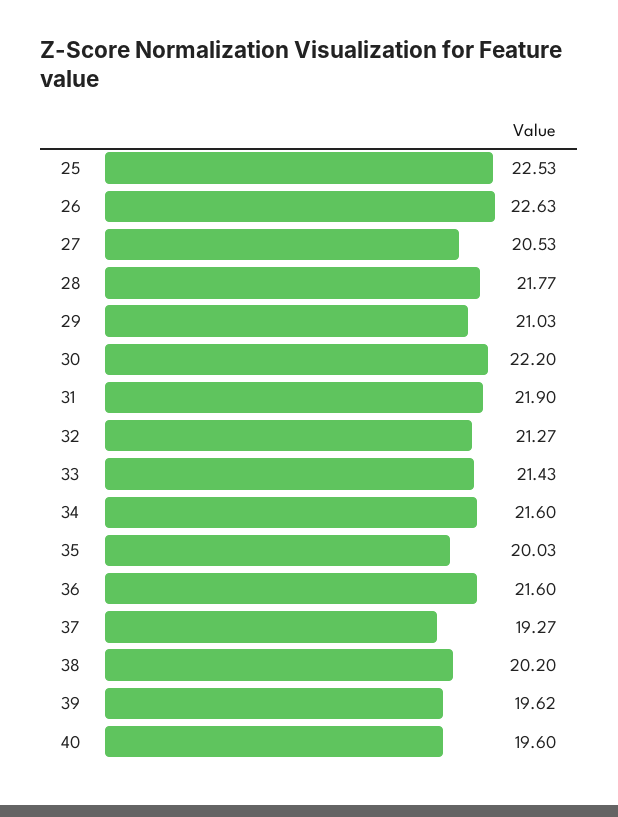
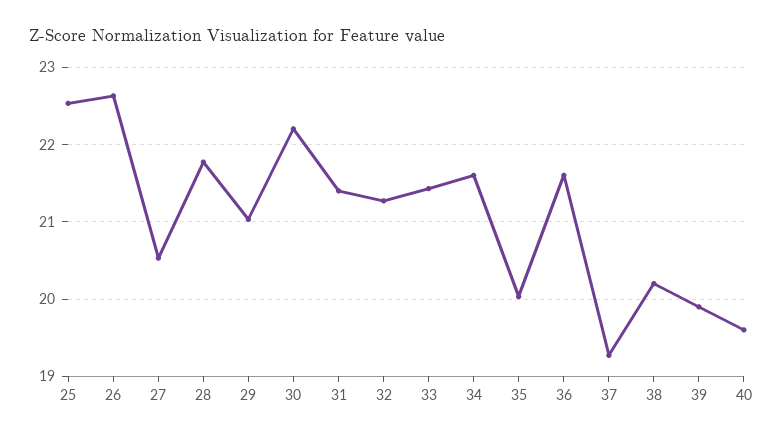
31: 21.9 -> 21.4
39: 19.62 -> 19.9

